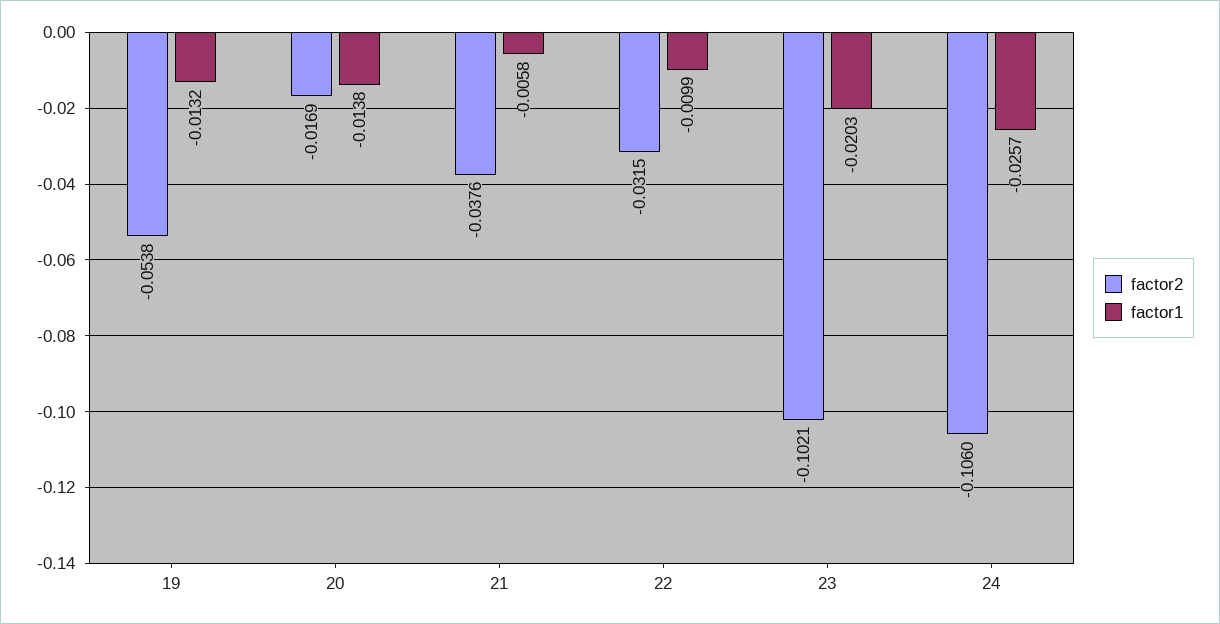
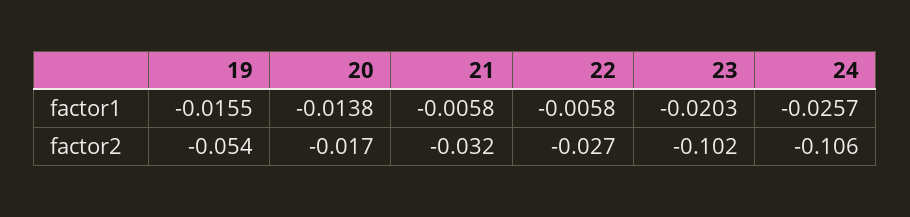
factor1, 19: -0.0132 -> -0.0155
factor2, 21: -0.0376 -> -0.032
factor2, 22: -0.0315 -> -0.027
factor1, 22: -0.0099 -> -0.0058

